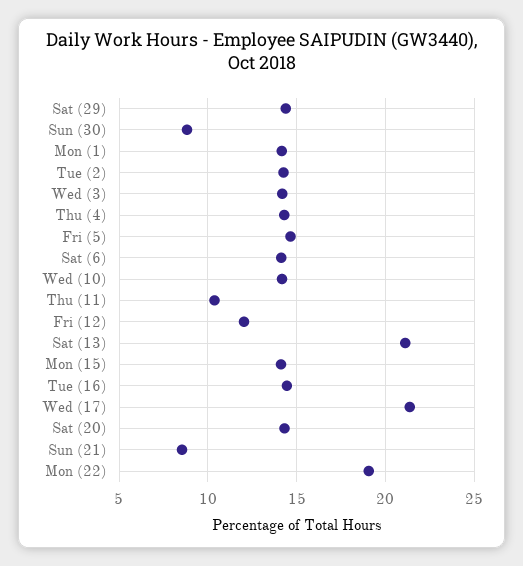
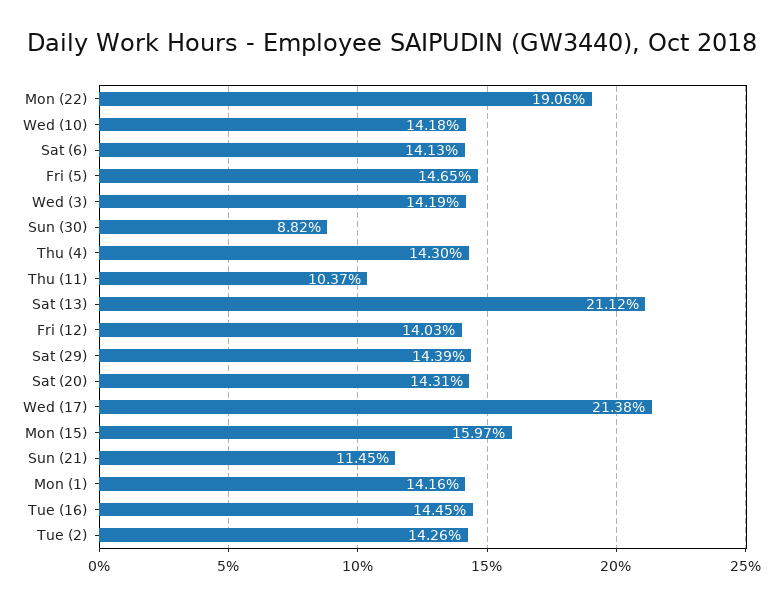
Fri (12): 12 -> 14.03
Mon (15): 14 -> 15.97
Sun (21): 8.5 -> 11.45

